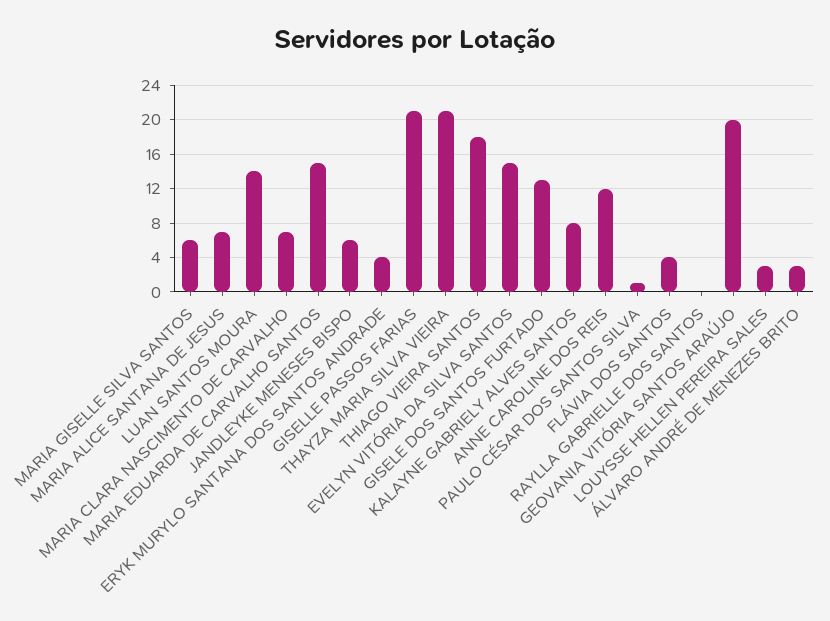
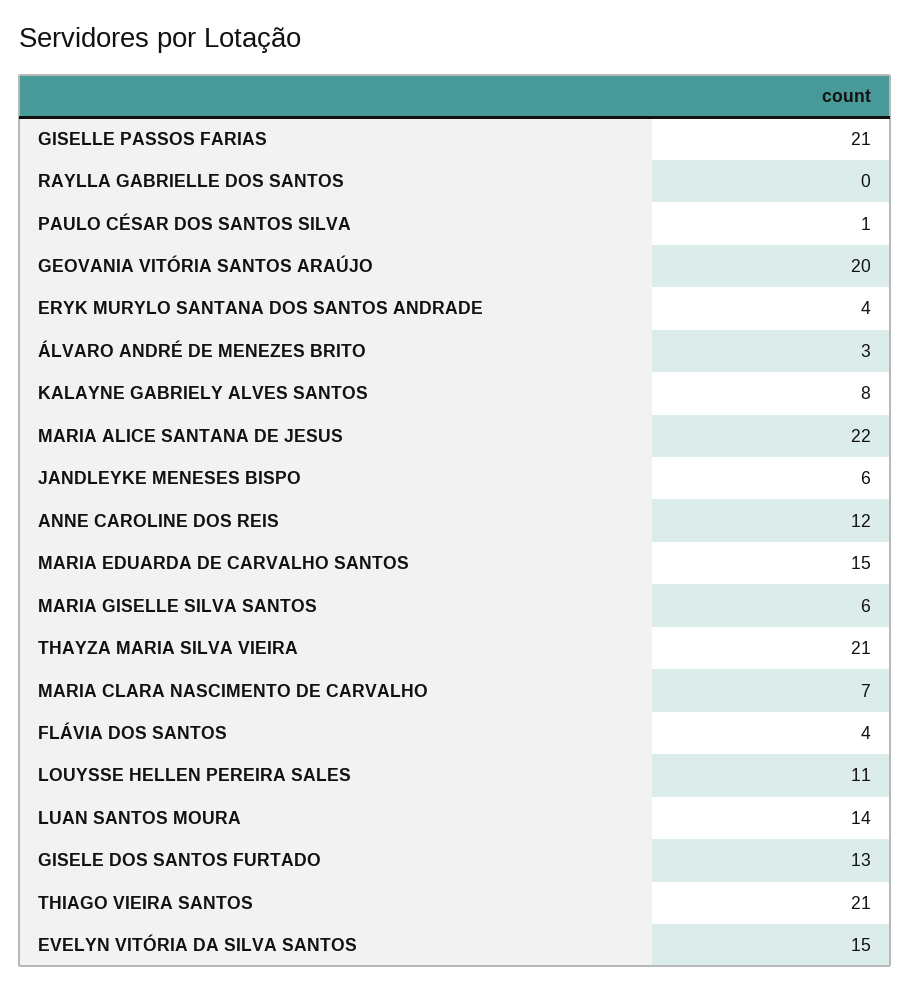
MARIA ALICE SANTANA DE JESUS: 7 -> 22
THIAGO VIEIRA SANTOS: 18 -> 21
LOUYSSE HELLEN PEREIRA SALES: 3 -> 11

